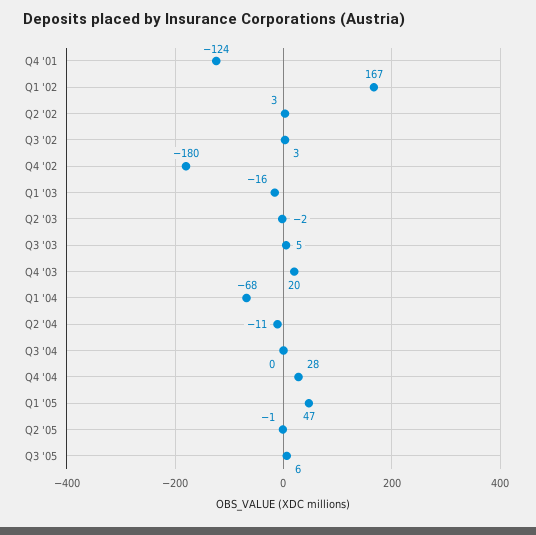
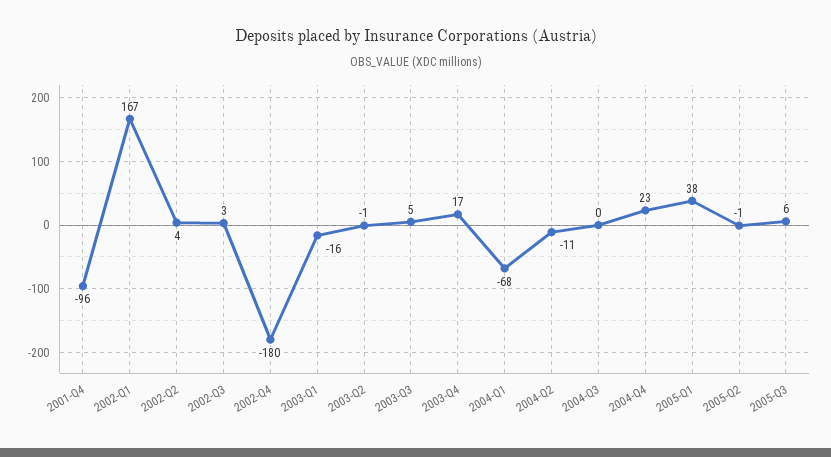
Q4 '01: -124 -> -96
Q2 '02: 3 -> 4
Q2 '03: -2 -> -1
Q4 '03: 20 -> 17
Q4 '04: 28 -> 23
Q1 '05: 47 -> 38

